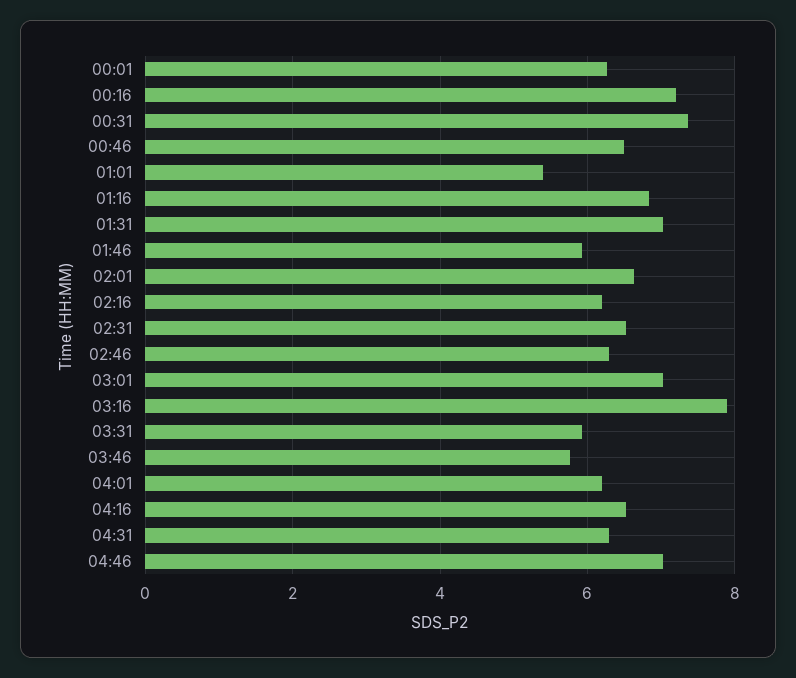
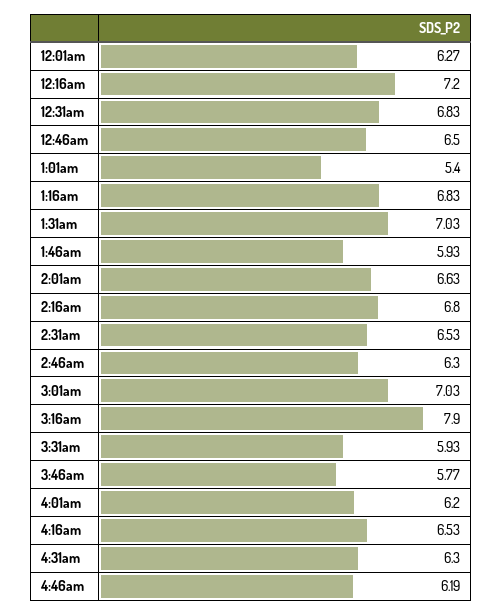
00:31: 7.4 -> 6.83
02:16: 6.2 -> 6.8
04:46: 7 -> 6.19

